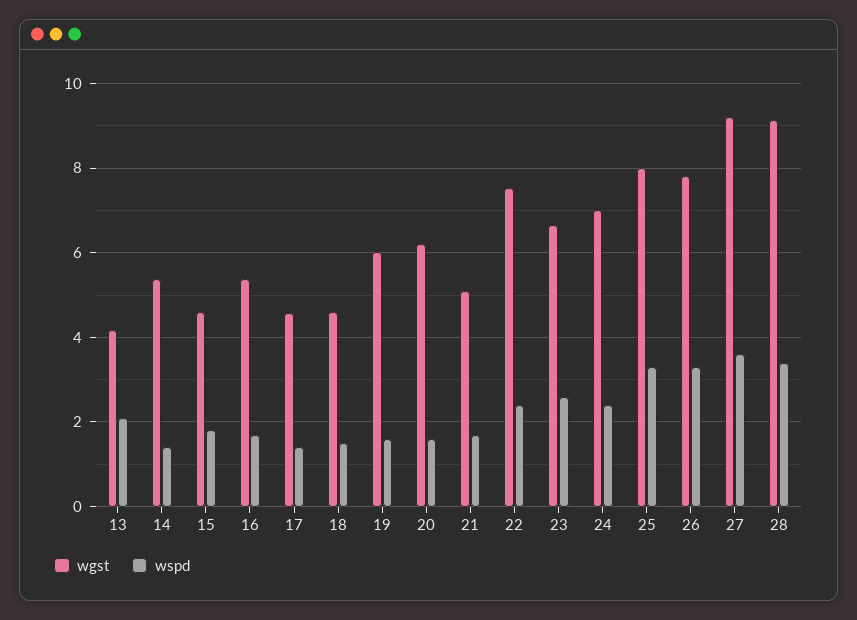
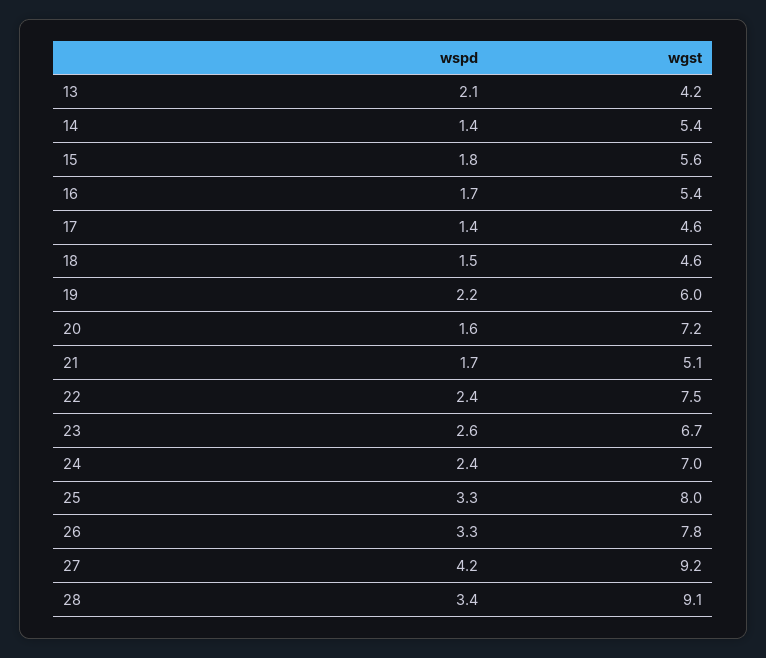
wgst, 15: 4.6 -> 5.6
wspd, 19: 1.6 -> 2.2
wgst, 20: 6.2 -> 7.2
wspd, 27: 3.6 -> 4.2

